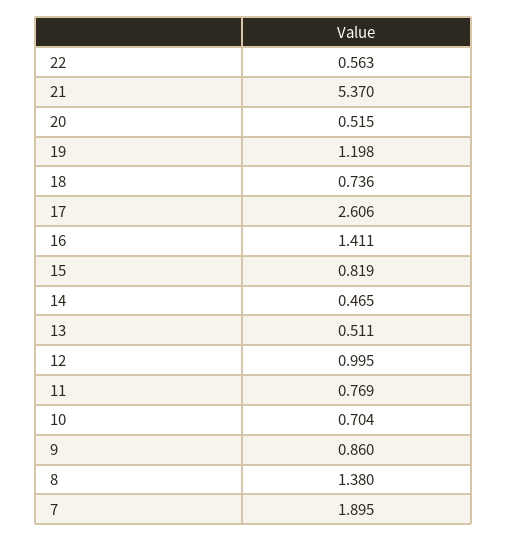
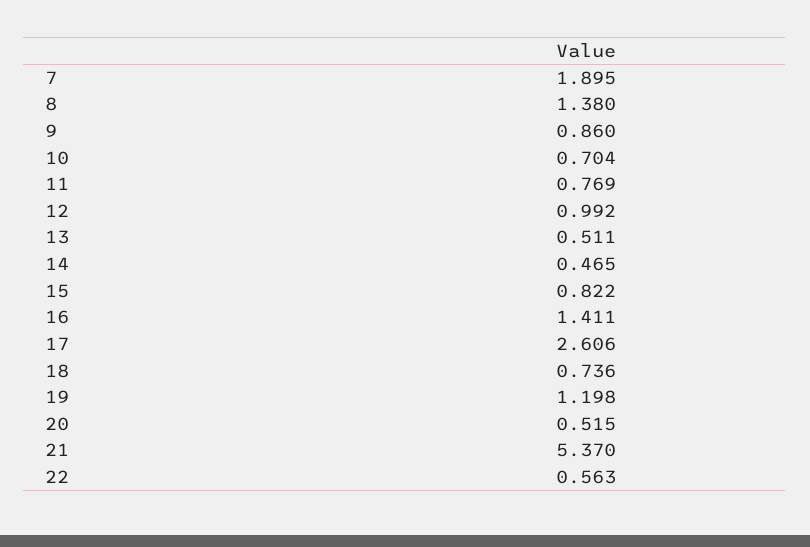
15: 0.819 -> 0.822
12: 0.995 -> 0.992

